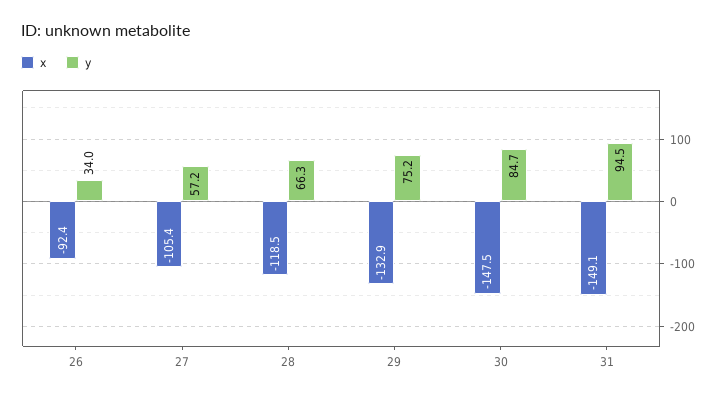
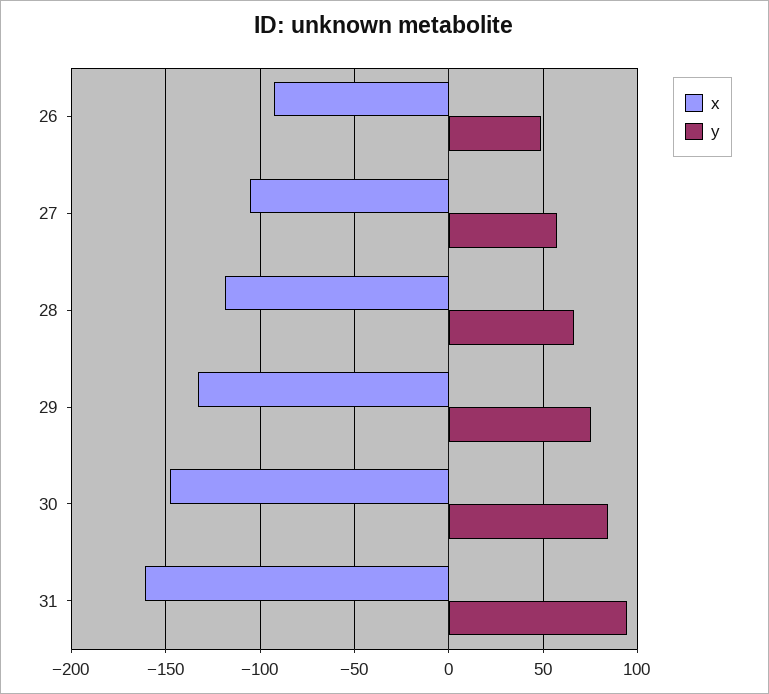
y, 26: 34 -> 50
x, 31: -149.1 -> -160

